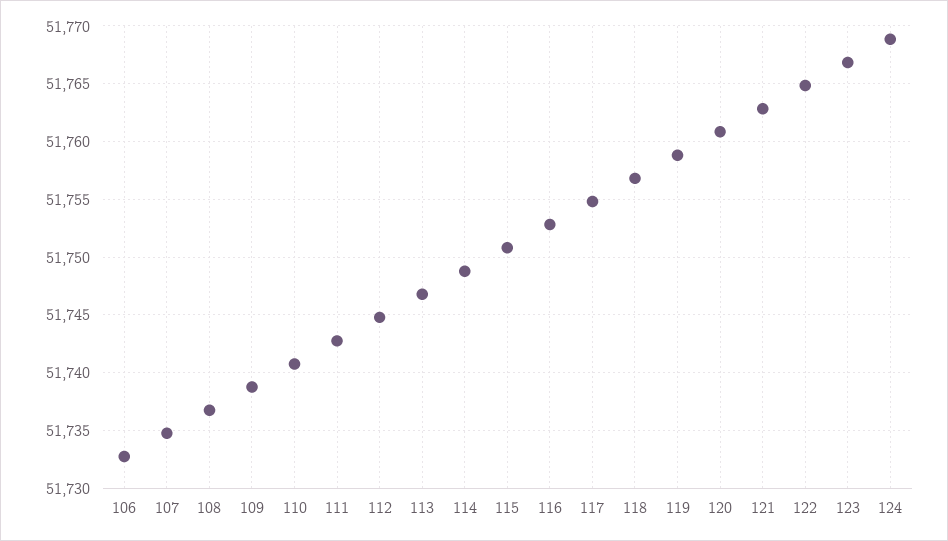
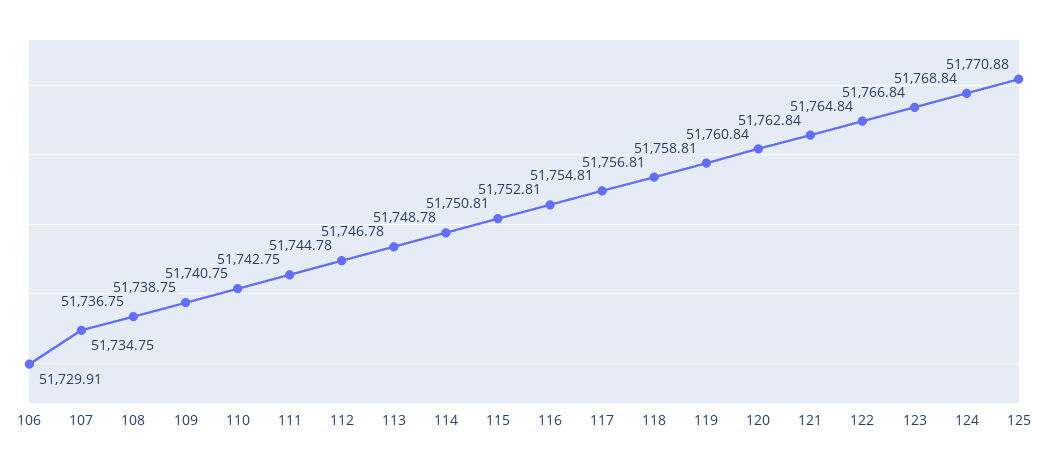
106: 51733 -> 51729.91
125: none -> 51770.88

